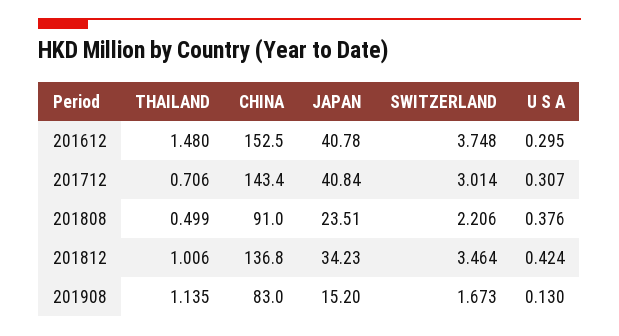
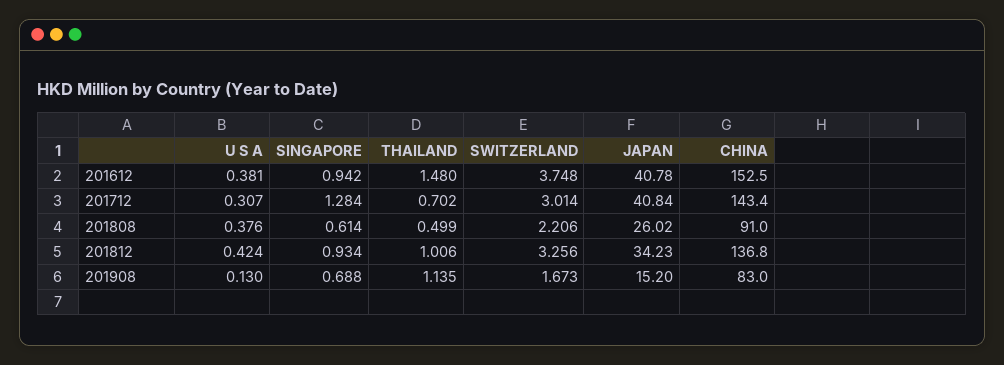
U S A, 201612: 0.295 -> 0.381
THAILAND, 201712: 0.706 -> 0.702
JAPAN, 201808: 23.51 -> 26.02
SWITZERLAND, 201812: 3.464 -> 3.256
SINGAPORE, 201612: none -> 0.942
SINGAPORE, 201712: none -> 1.284
SINGAPORE, 201808: none -> 0.614
SINGAPORE, 201812: none -> 0.934
SINGAPORE, 201908: none -> 0.688

